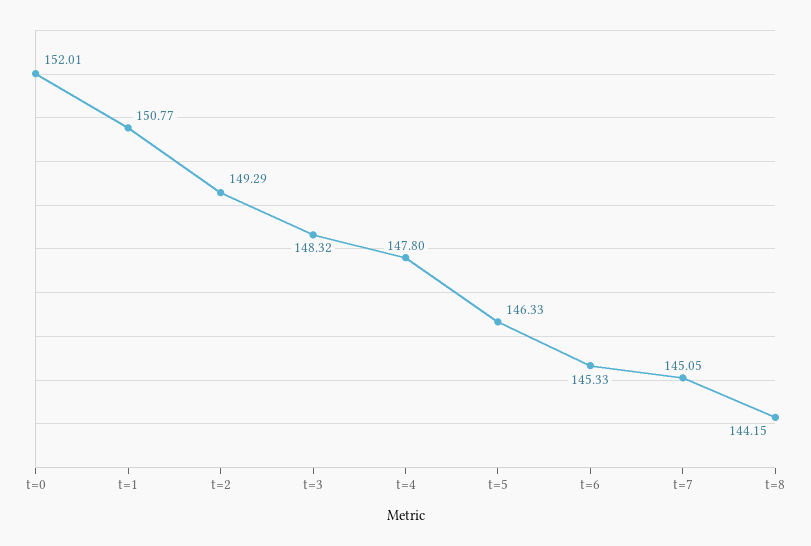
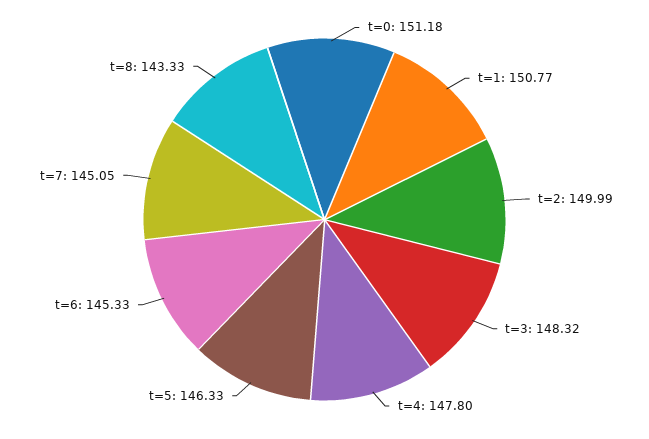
t=0: 152.01 -> 151.18
t=2: 149.29 -> 149.99
t=8: 144.15 -> 143.33

